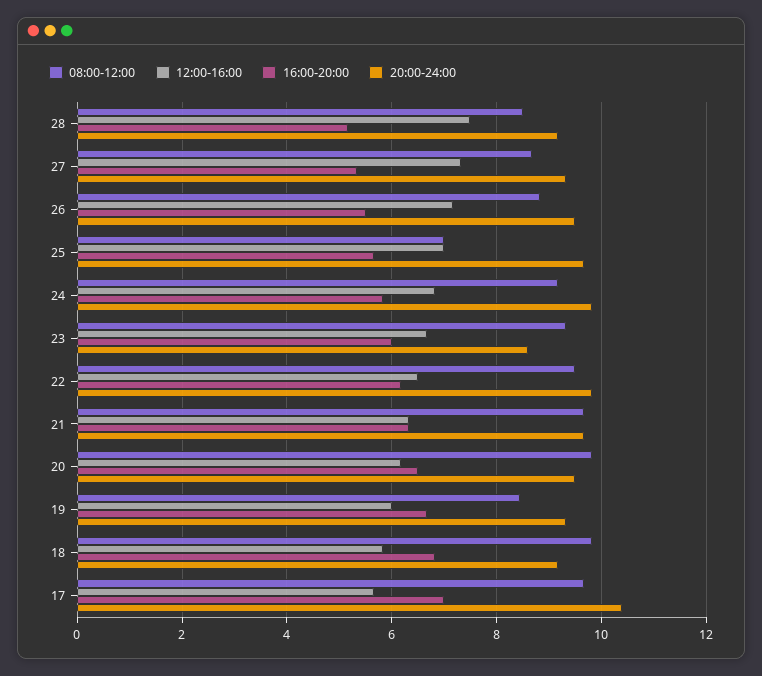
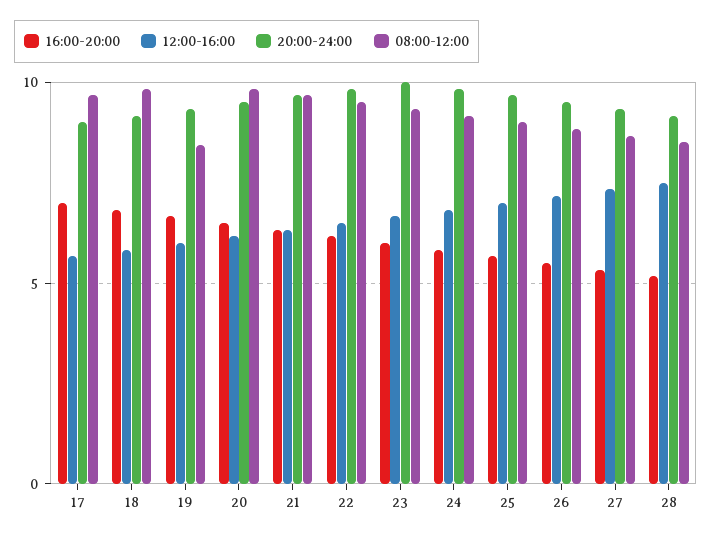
08:00-12:00, 25: 7 -> 9
20:00-24:00, 23: 8.6 -> 10
20:00-24:00, 17: 10.4 -> 9

